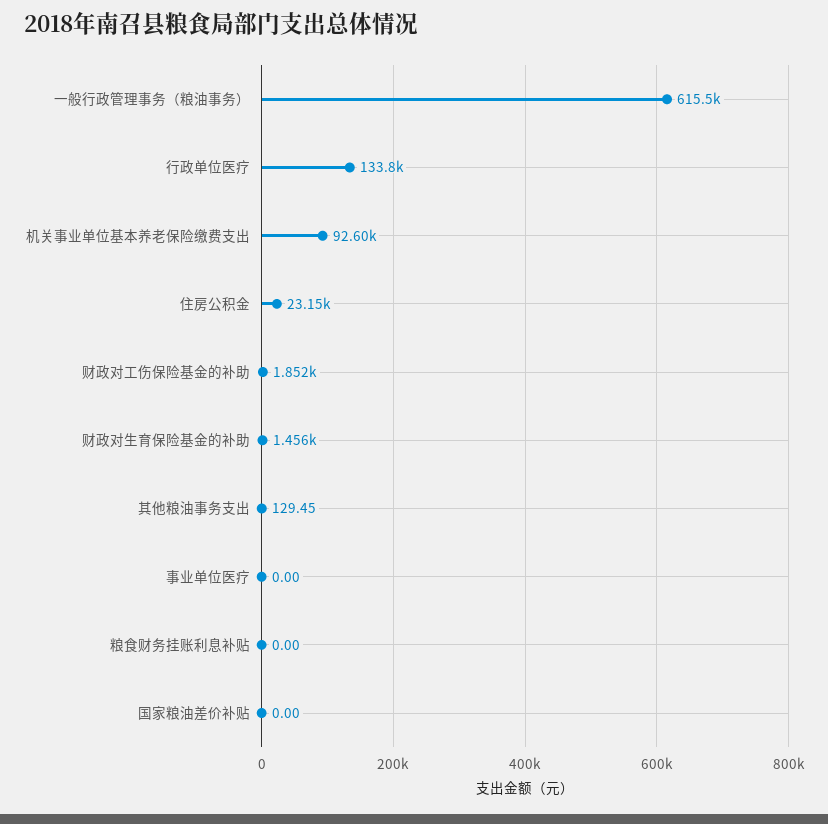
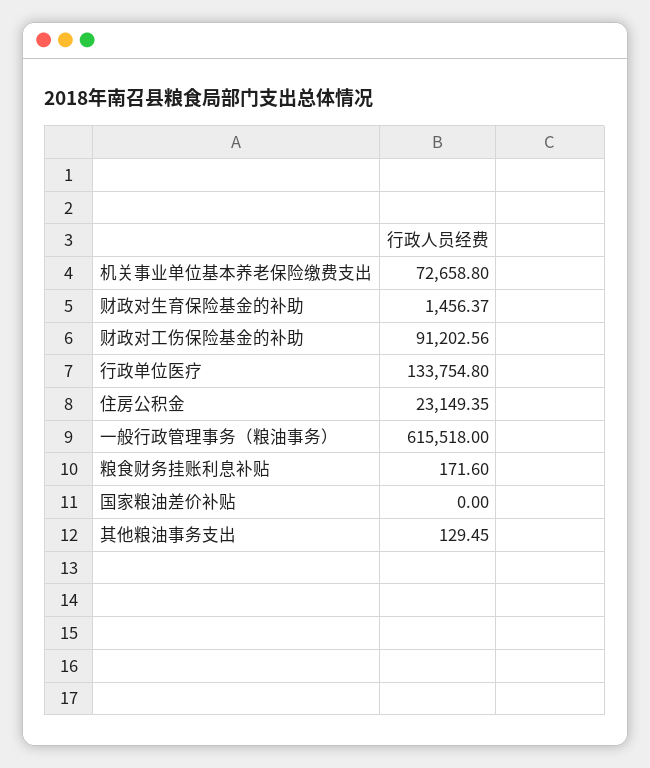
机关事业单位基本养老保险缴费支出: 92600 -> 72658.8
财政对工伤保险基金的补助: 1852 -> 91202.56
事业单位医疗: 0 -> none
粮食财务挂账利息补贴: 0 -> 171.6

